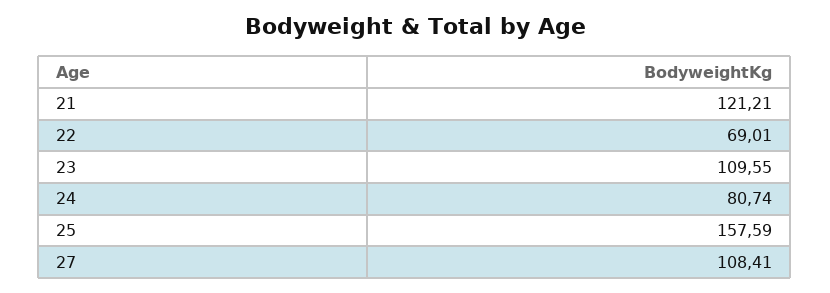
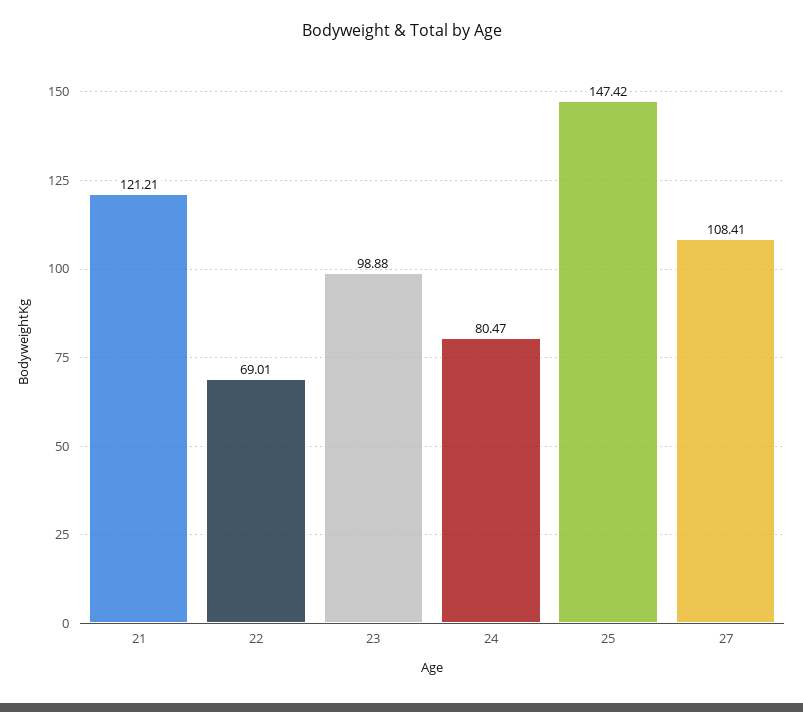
23: 109.55 -> 98.88
24: 80.74 -> 80.47
25: 157.59 -> 147.42

